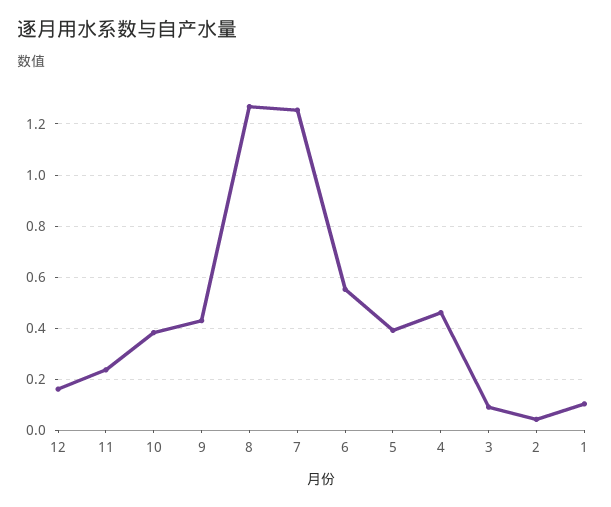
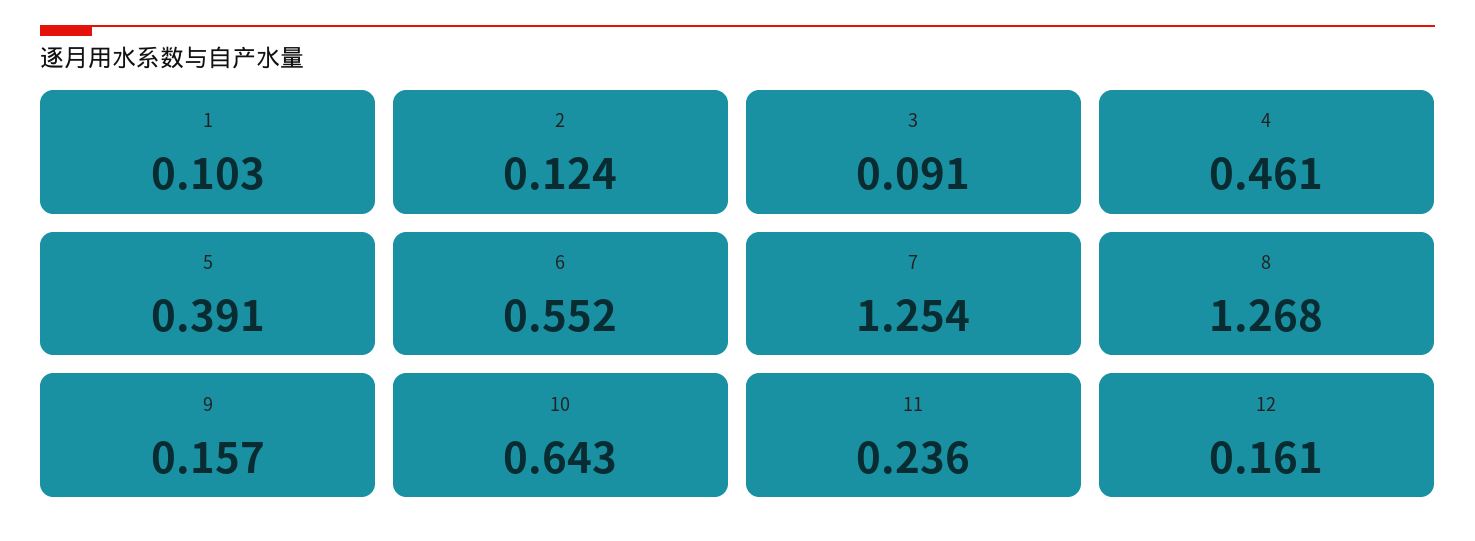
10: 0.375 -> 0.643
9: 0.425 -> 0.157
2: 0.05 -> 0.124

